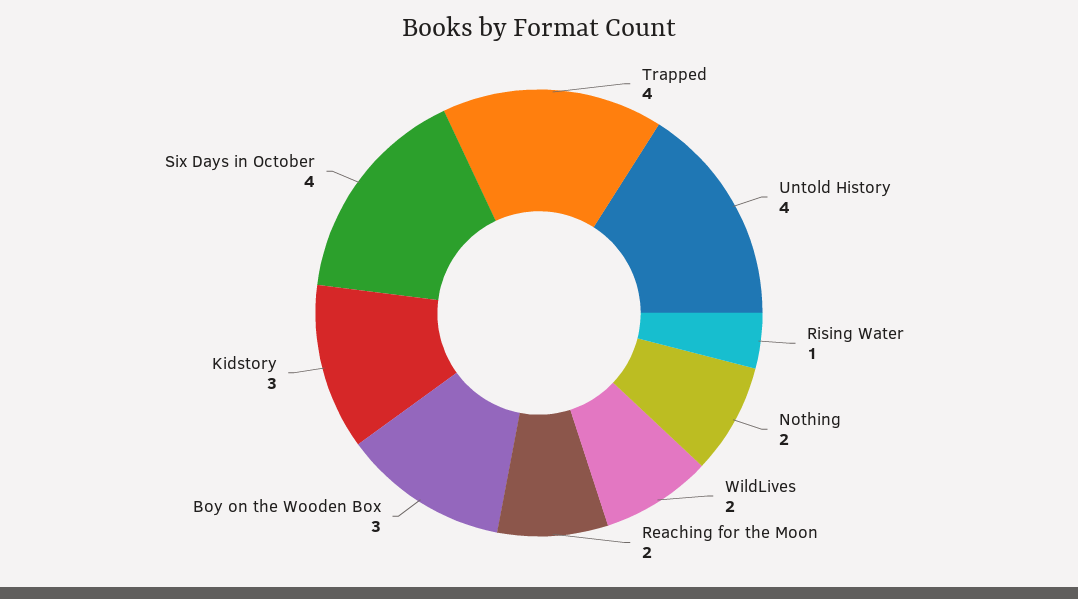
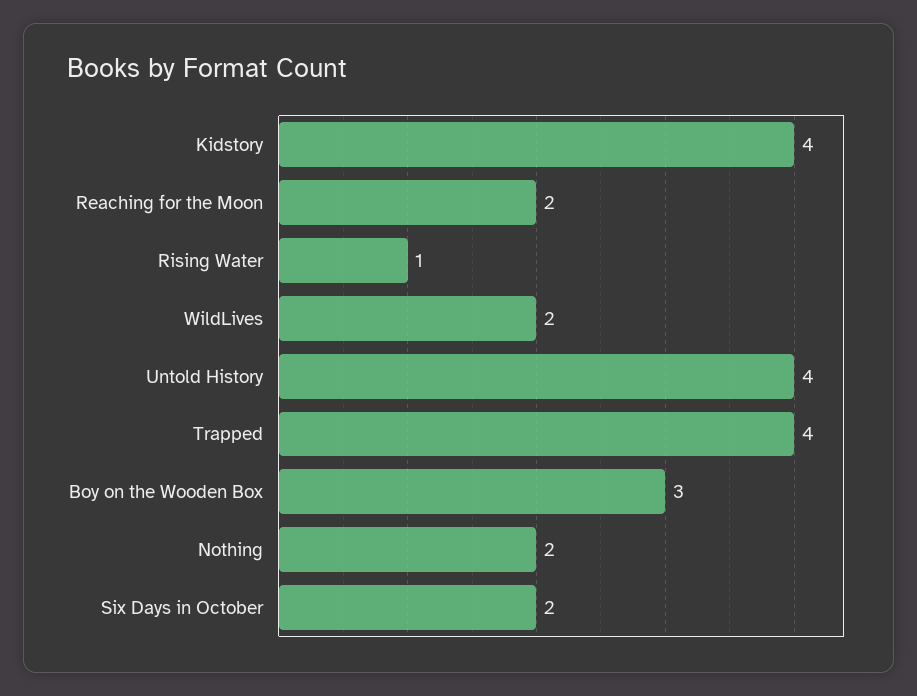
Kidstory: 3 -> 4
Six Days in October: 4 -> 2

